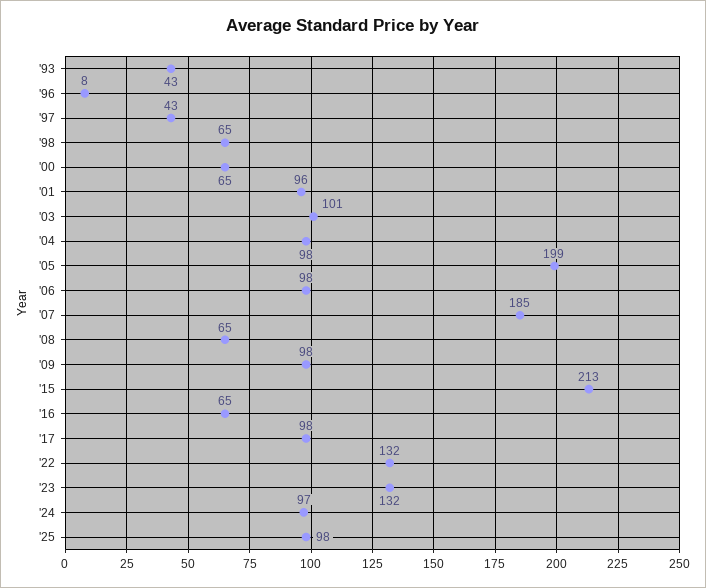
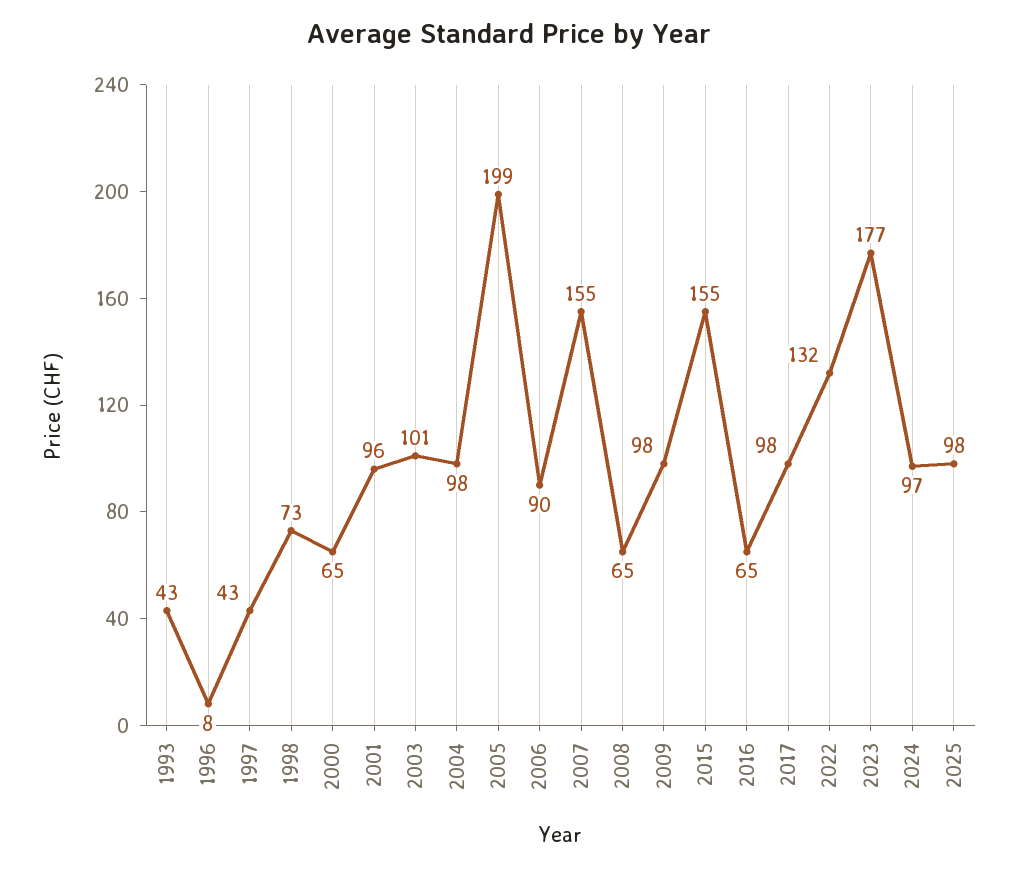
'98: 65 -> 73
'06: 98 -> 90
'07: 185 -> 155
'15: 213 -> 155
'23: 132 -> 177

